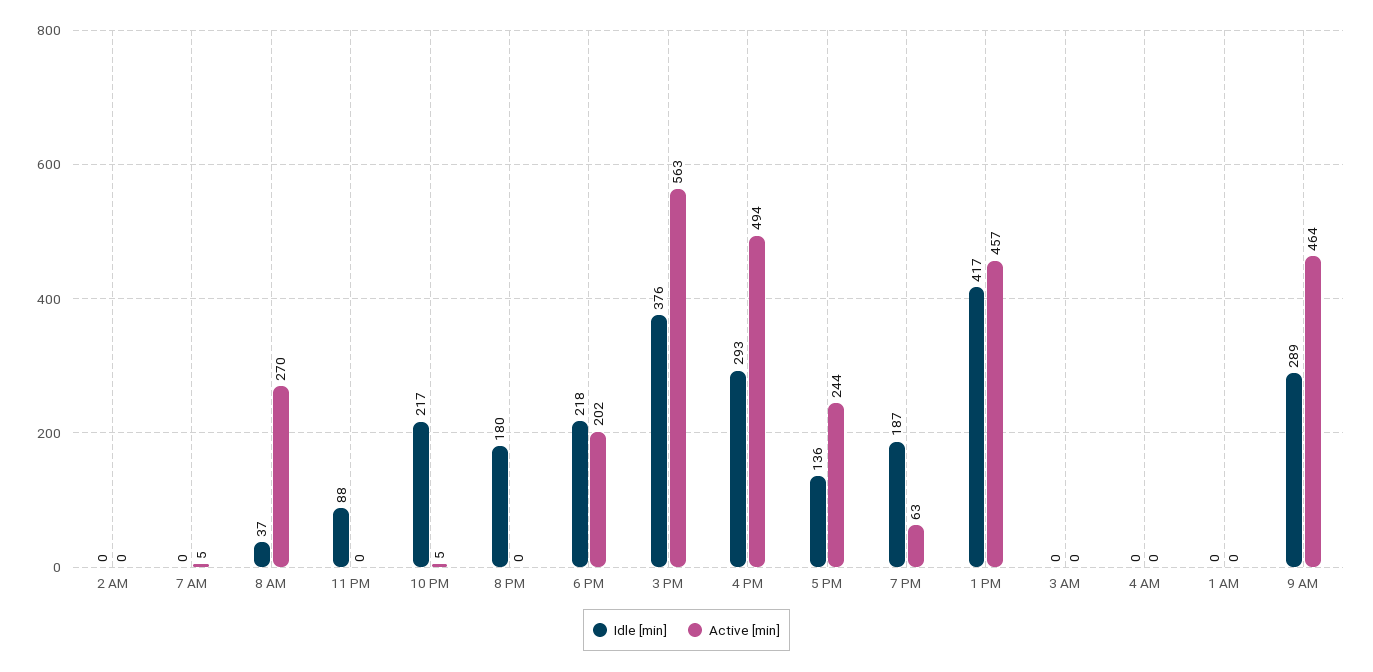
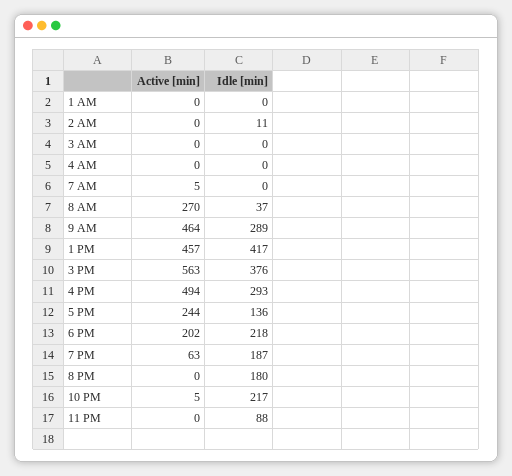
Idle [min], 2 AM: 0 -> 11

